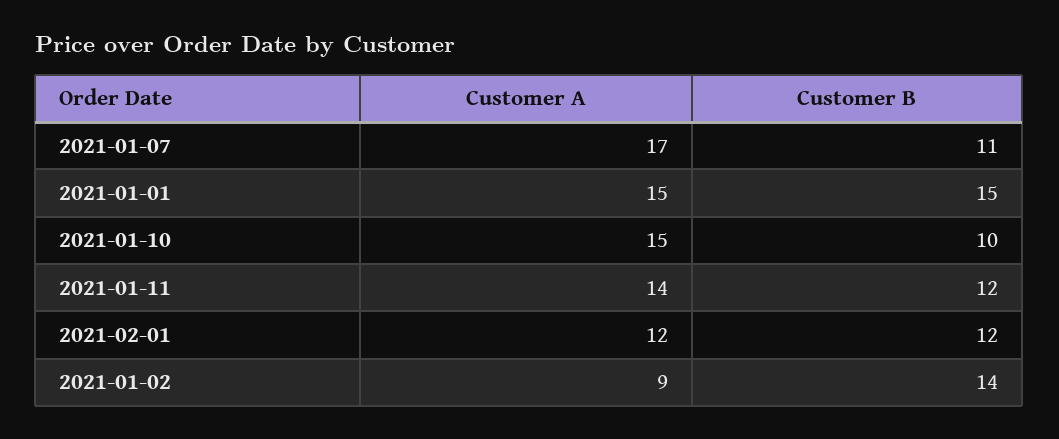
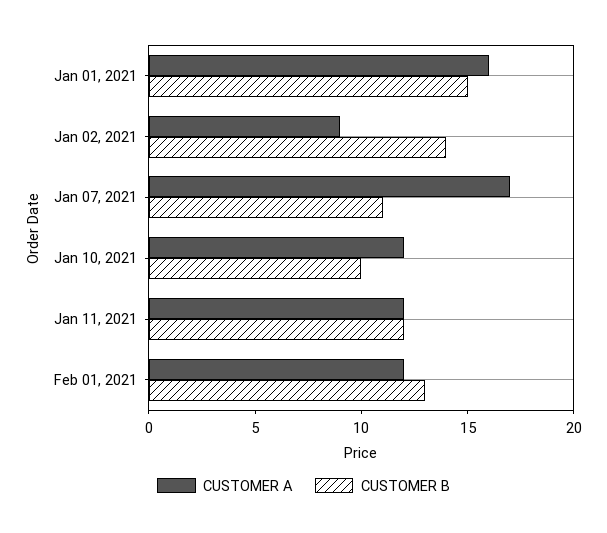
Customer A, 2021-01-01: 15 -> 16
Customer A, 2021-01-10: 15 -> 12
Customer A, 2021-01-11: 14 -> 12
Customer B, 2021-02-01: 12 -> 13

